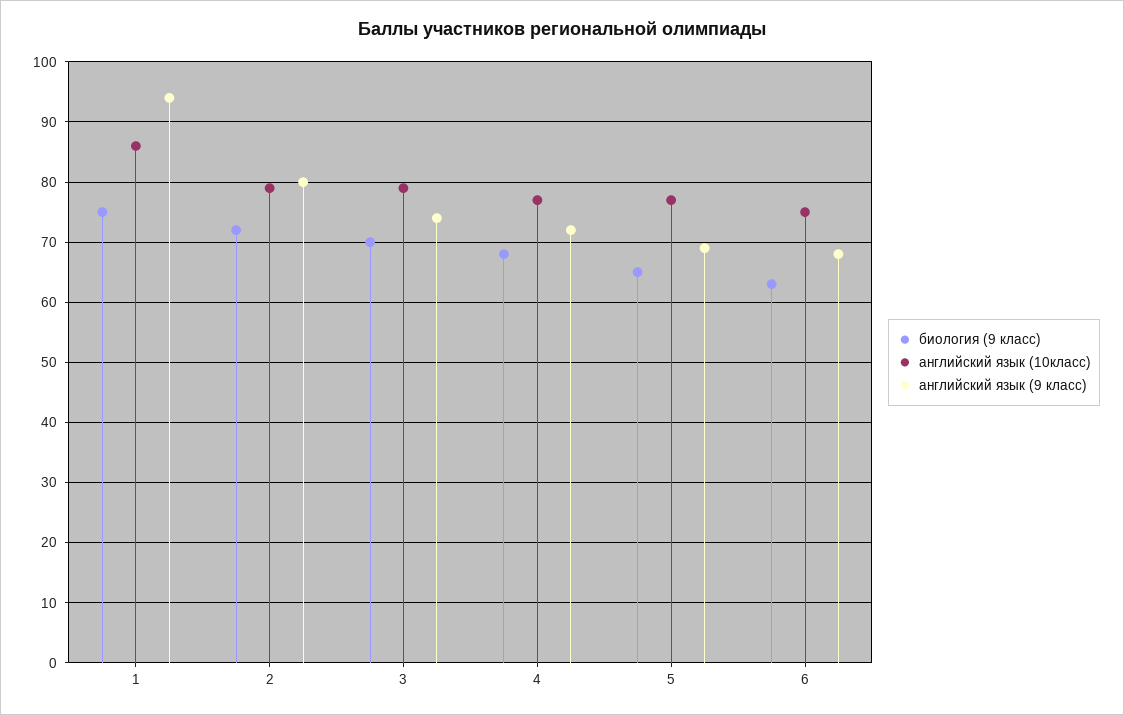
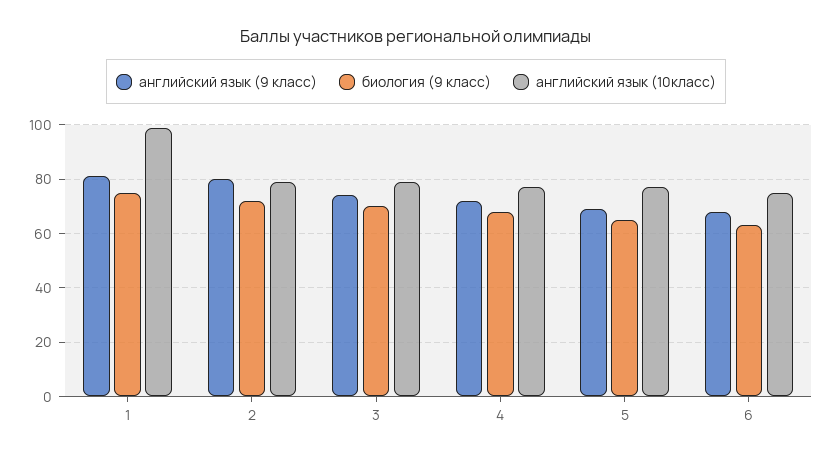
английский язык (10класс), 1: 86 -> 100
английский язык (9 класс), 1: 94 -> 80

